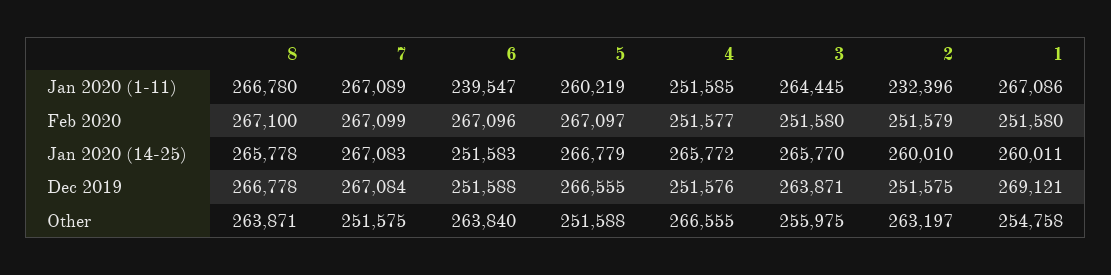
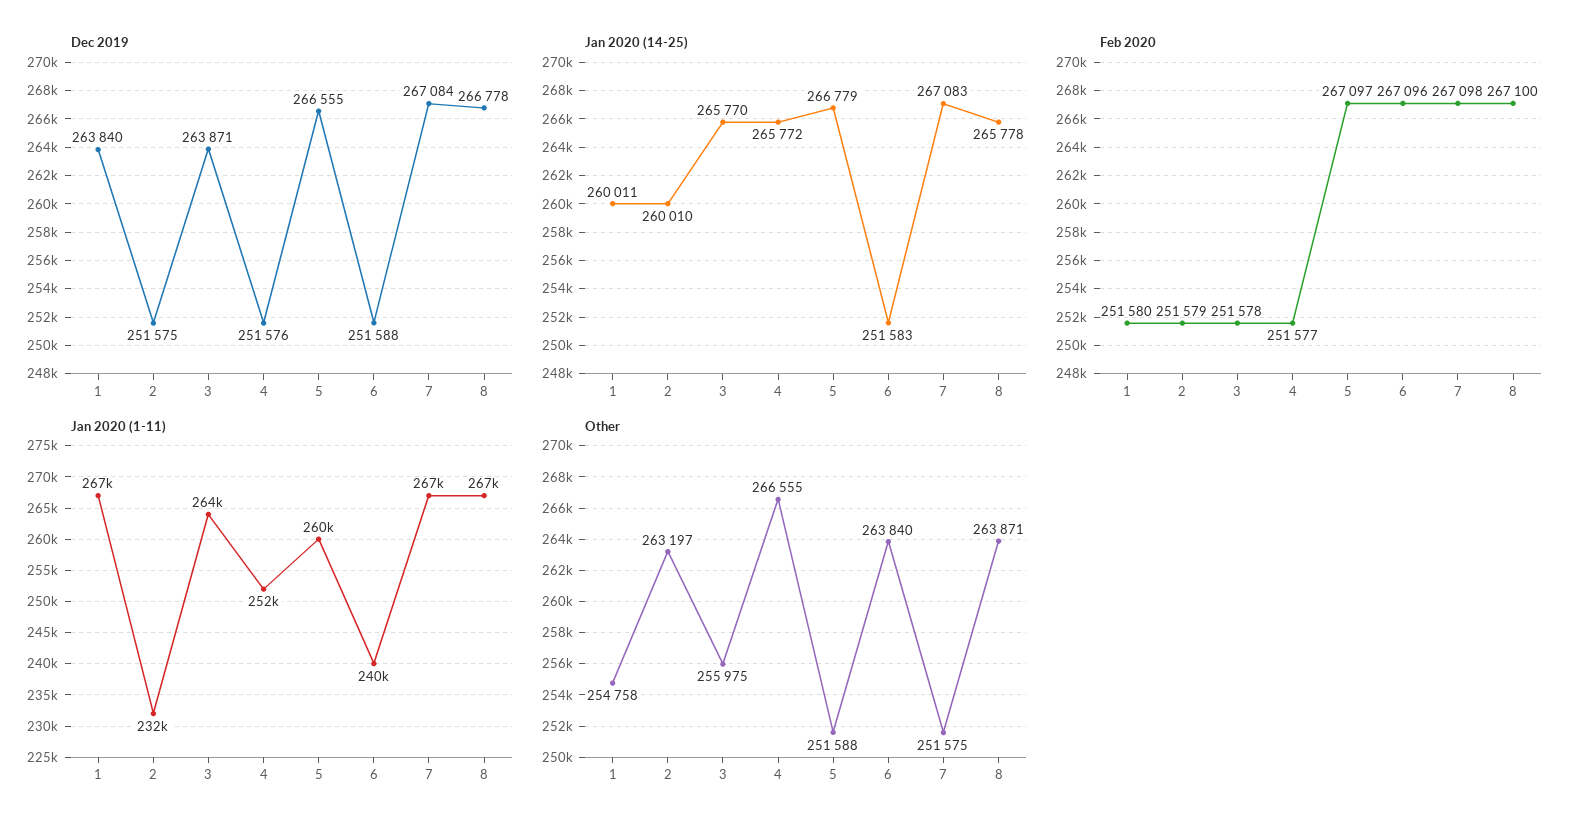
Feb 2020, 7: 267099 -> 267098
Feb 2020, 3: 251580 -> 251578
Dec 2019, 1: 269121 -> 263840

